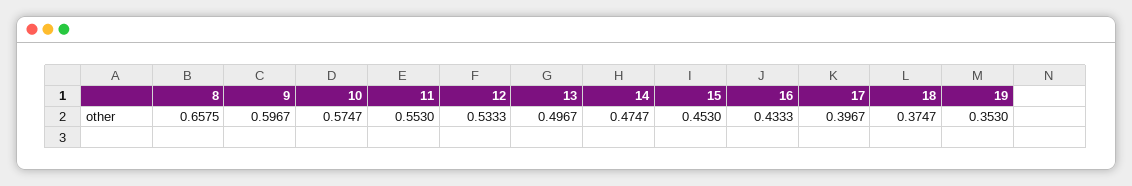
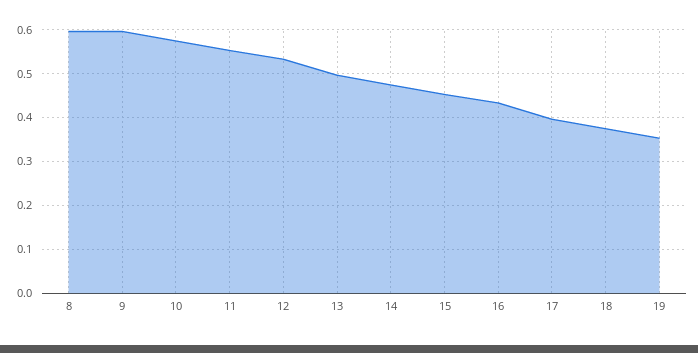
8: 0.6575 -> 0.6

